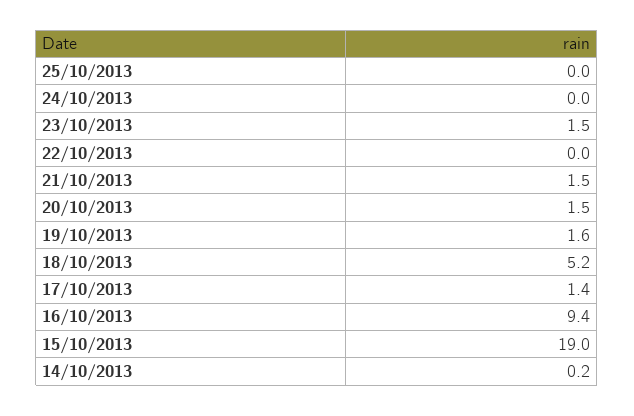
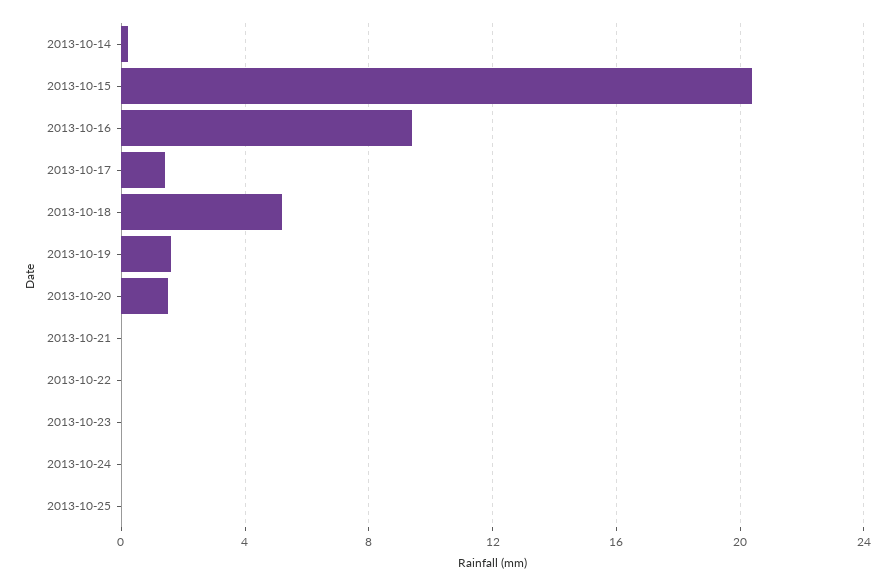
23/10/2013: 1.5 -> 0
21/10/2013: 1.5 -> 0
15/10/2013: 19 -> 20.5

